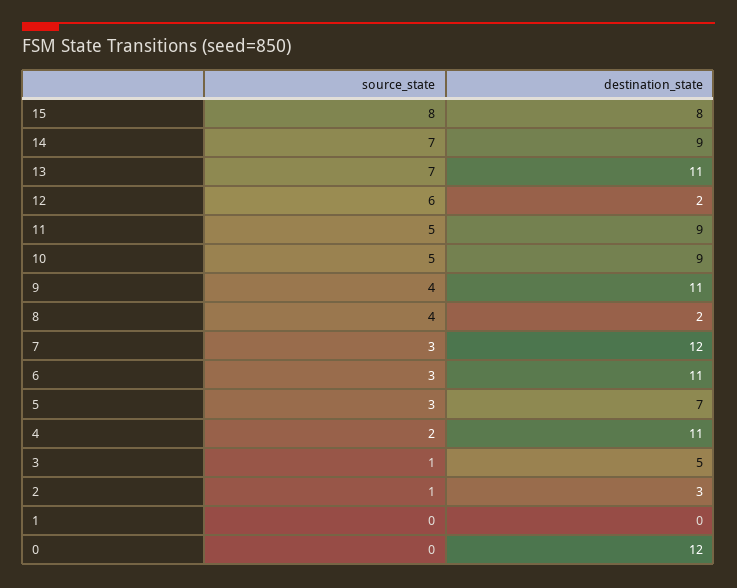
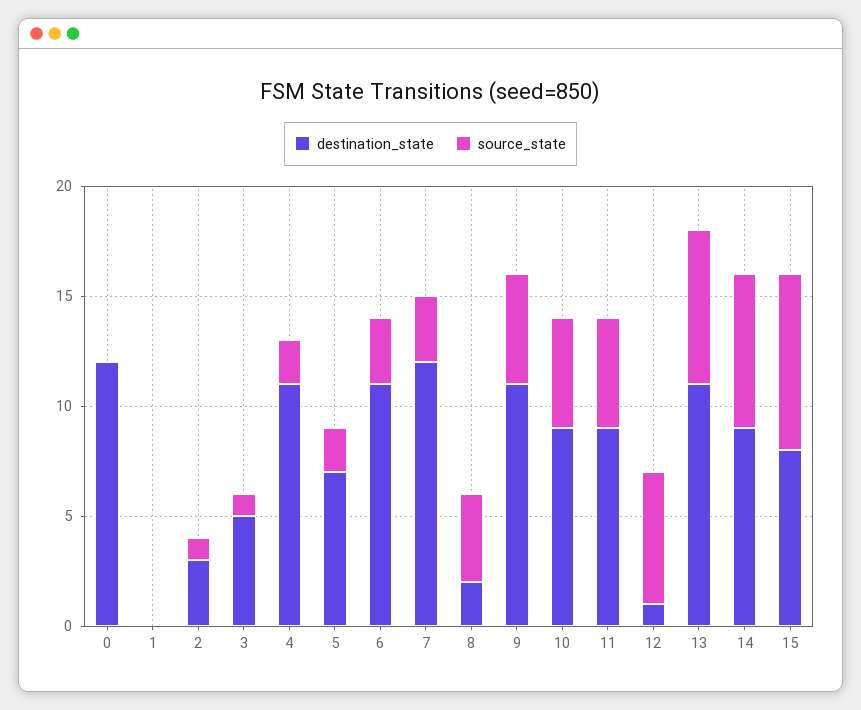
destination_state, 12: 2 -> 1
source_state, 9: 4 -> 5
source_state, 5: 3 -> 2

